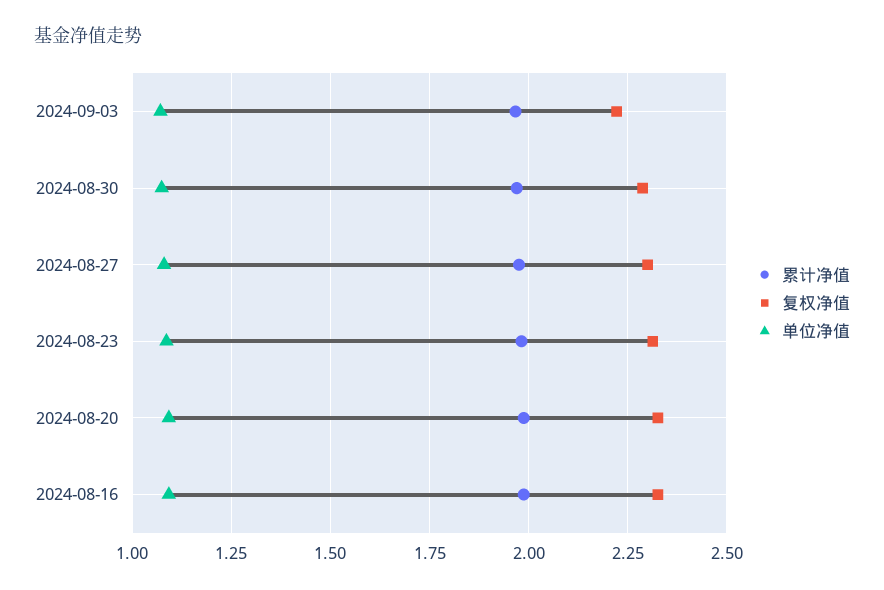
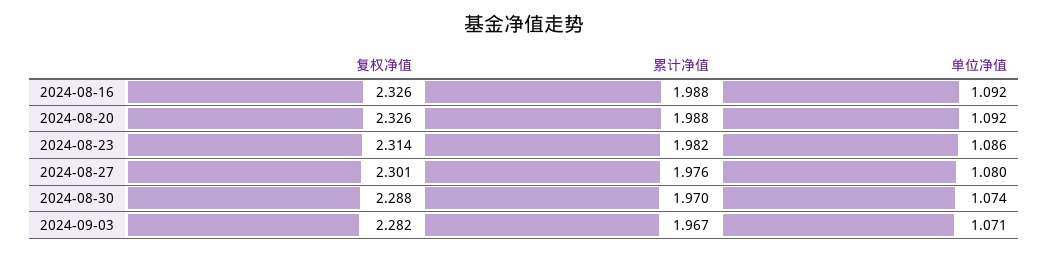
复权净值, 2024-09-03: 2.225 -> 2.282

